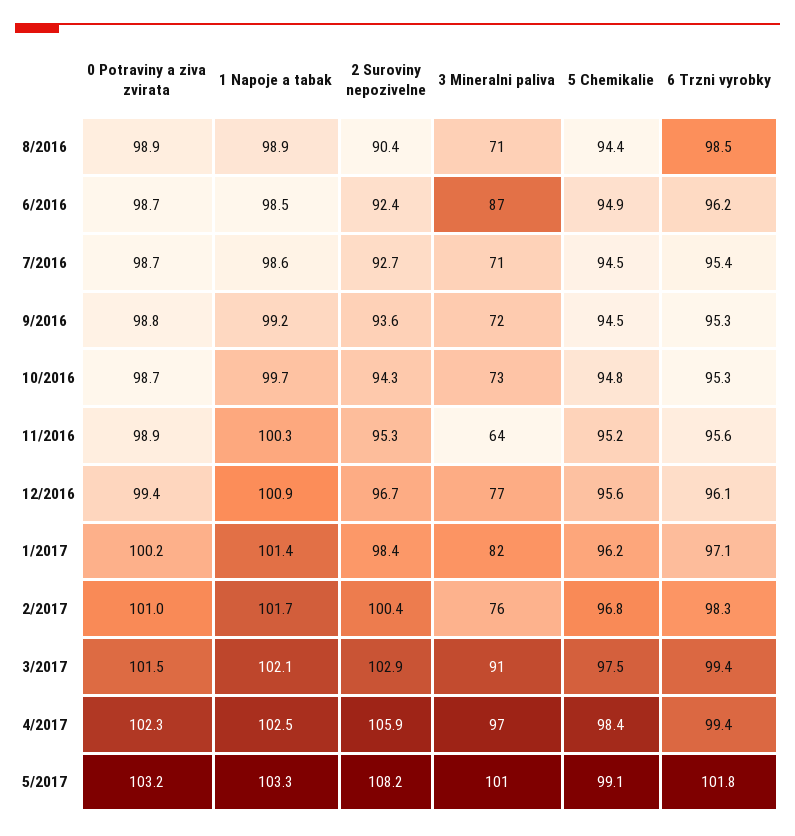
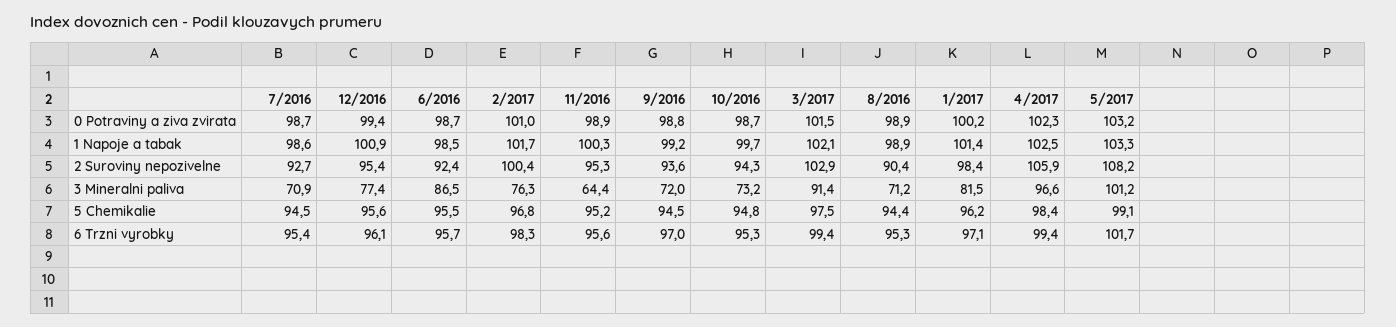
6 Trzni vyrobky, 8/2016: 98.5 -> 95.3
5 Chemikalie, 6/2016: 94.9 -> 95.5
6 Trzni vyrobky, 6/2016: 96.2 -> 95.7
6 Trzni vyrobky, 9/2016: 95.3 -> 97
2 Suroviny nepozivelne, 12/2016: 96.7 -> 95.4
6 Trzni vyrobky, 5/2017: 101.8 -> 101.7

